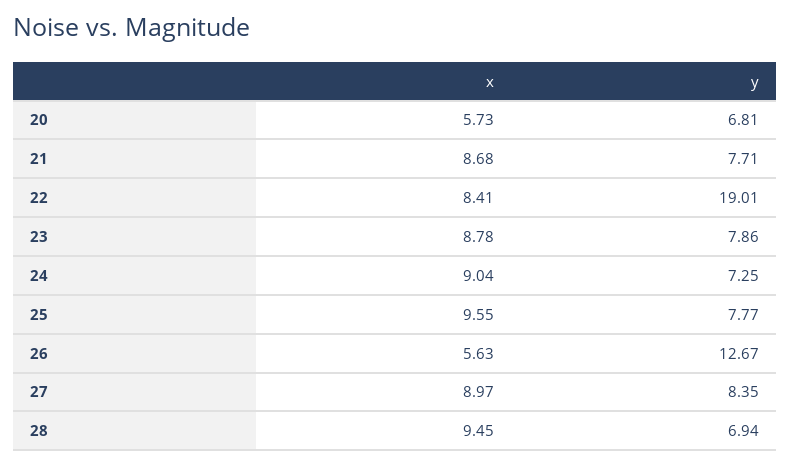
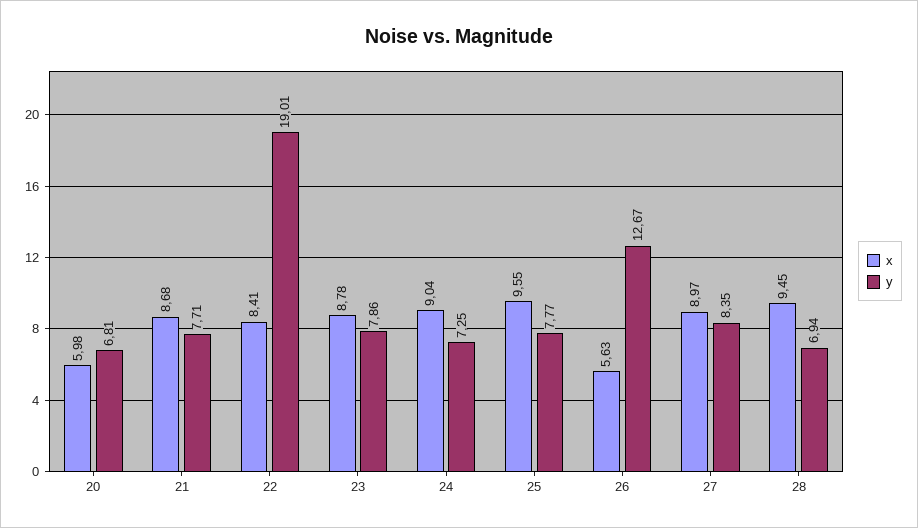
x, 20: 5.73 -> 5.98

